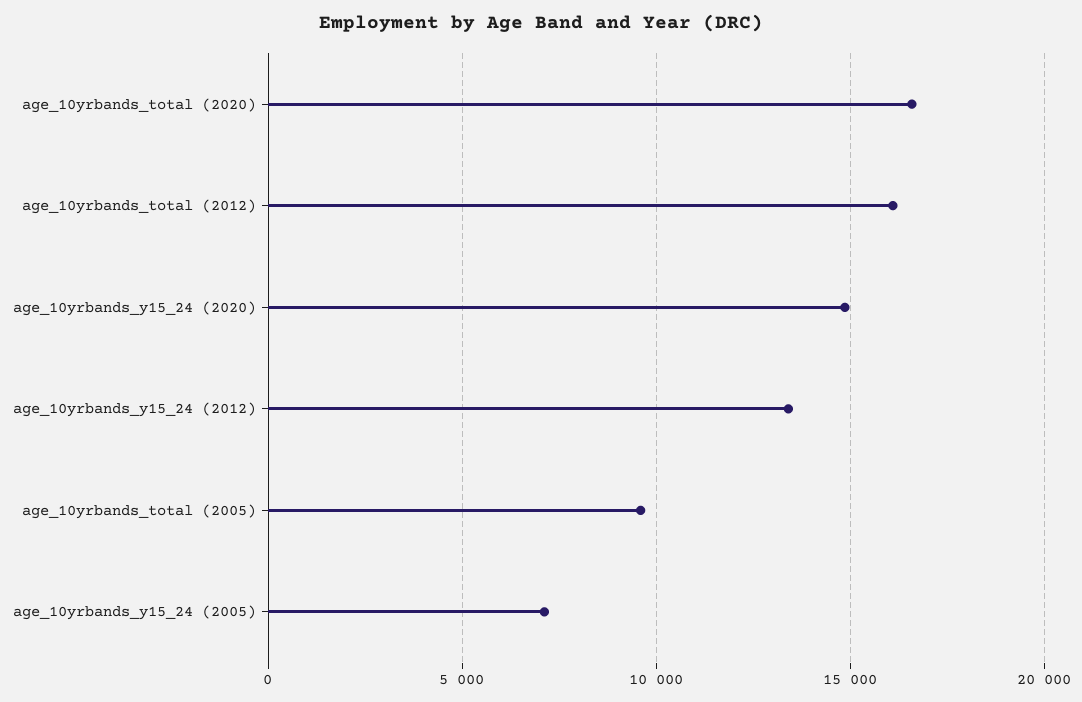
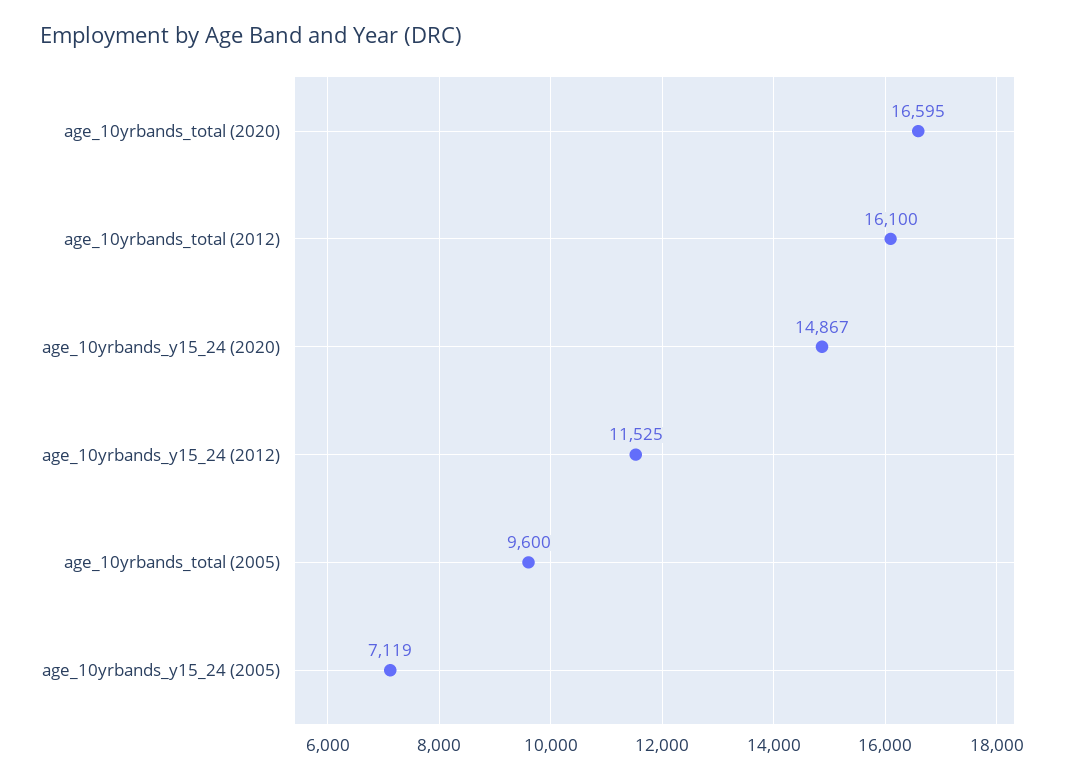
age_10yrbands_y15_24 (2012): 13500 -> 11525

